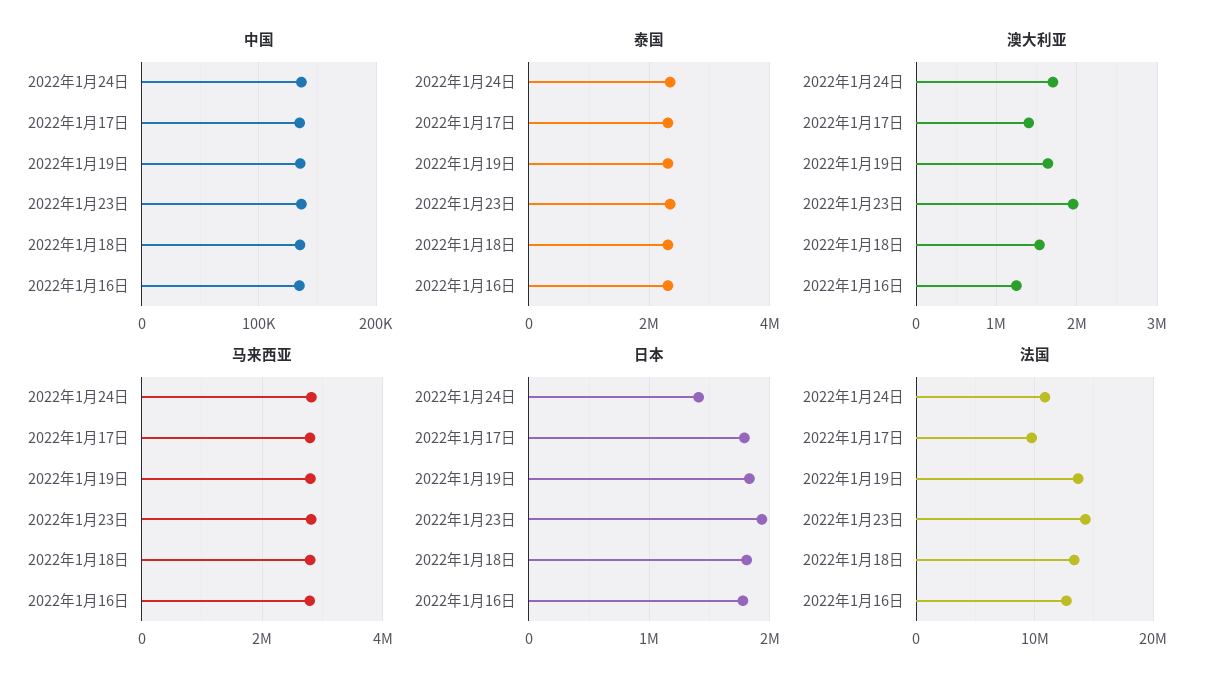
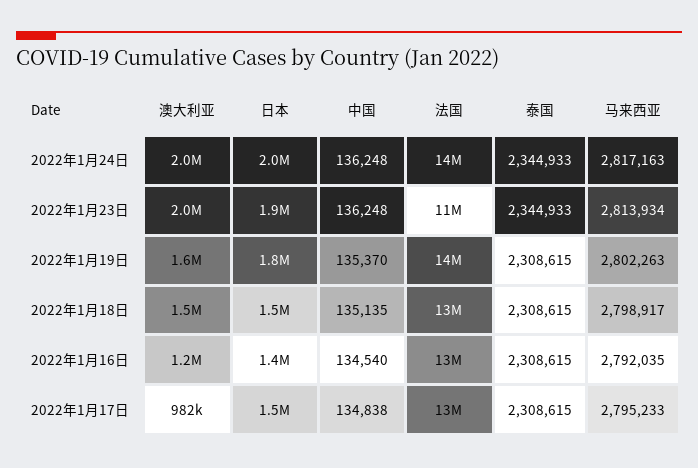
澳大利亚, 2022年1月24日: 1700000 -> 2000000
澳大利亚, 2022年1月17日: 1400000 -> 982000
日本, 2022年1月24日: 1400000 -> 2000000
日本, 2022年1月17日: 1800000 -> 1500000
日本, 2022年1月18日: 1800000 -> 1500000
日本, 2022年1月16日: 1800000 -> 1400000
法国, 2022年1月24日: 11000000 -> 14000000
法国, 2022年1月17日: 10000000 -> 13000000
法国, 2022年1月23日: 14000000 -> 11000000

